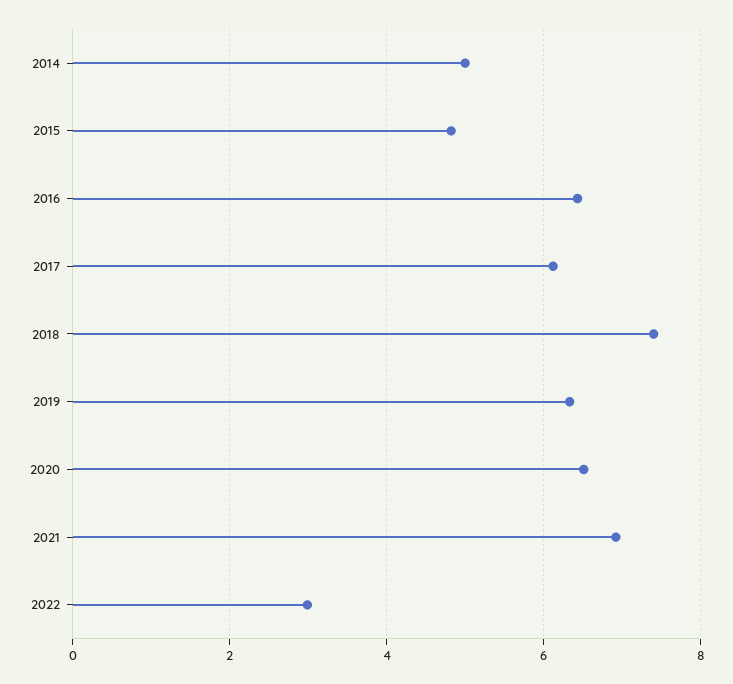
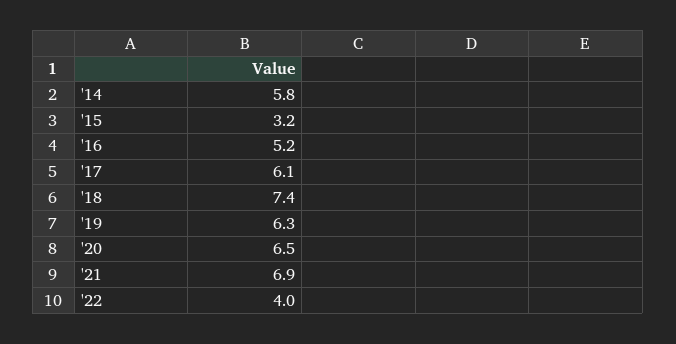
2014: 5 -> 5.8
2015: 4.8 -> 3.2
2016: 6.4 -> 5.2
2022: 3 -> 4

